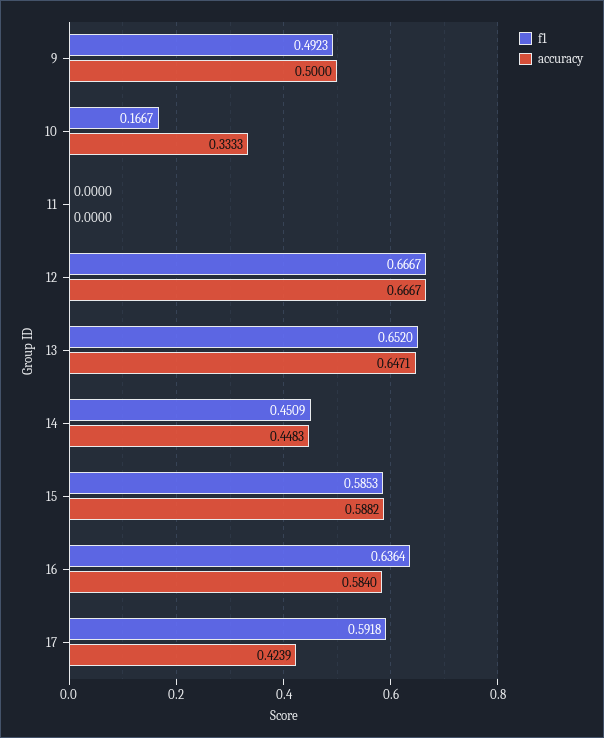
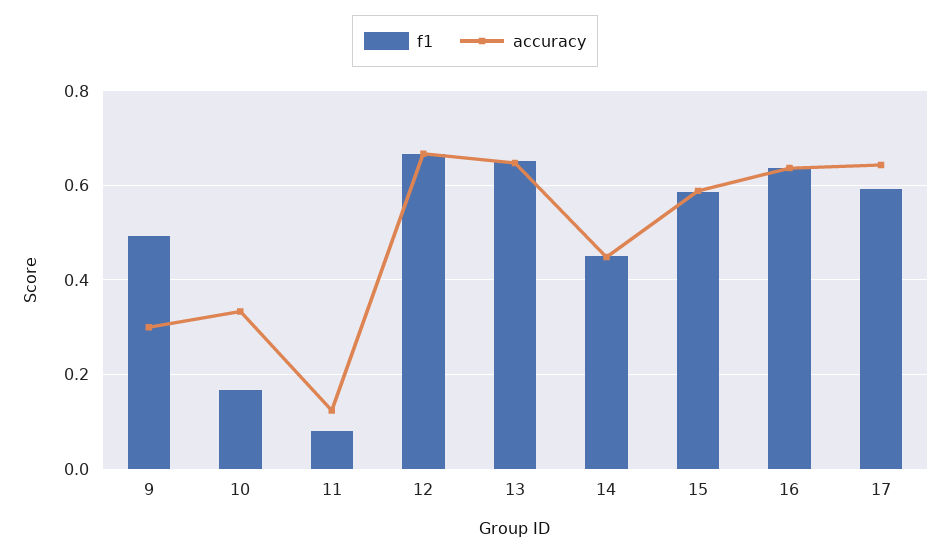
accuracy, 9: 0.5 -> 0.3
f1, 11: 0 -> 0.08
accuracy, 11: 0 -> 0.12
accuracy, 16: 0.584 -> 0.64
accuracy, 17: 0.4239 -> 0.64

